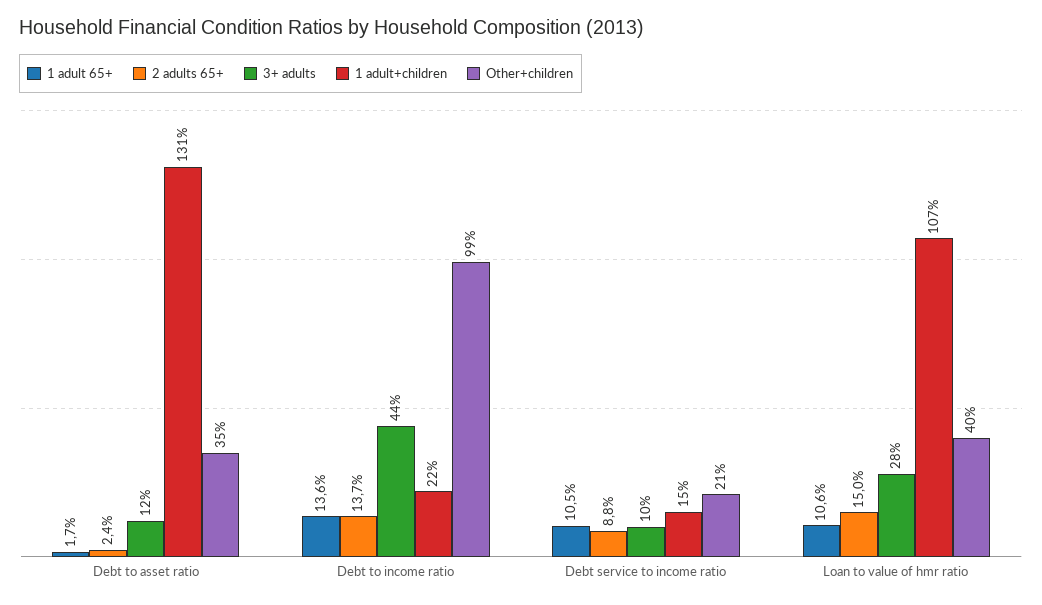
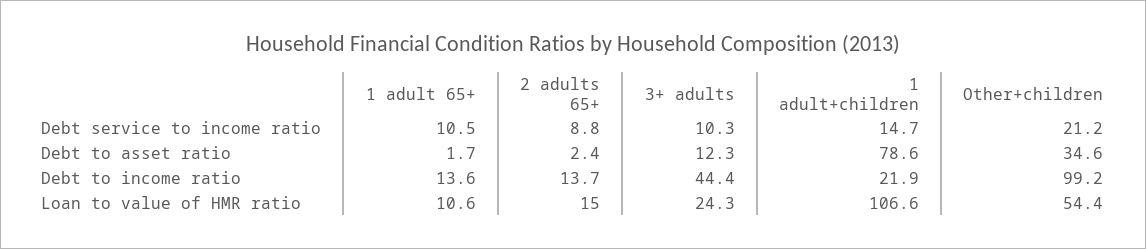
1 adult+children, Debt to asset ratio: 131 -> 78.6
3+ adults, Loan to value of hmr ratio: 28 -> 24.3
Other+children, Loan to value of hmr ratio: 40 -> 54.4

